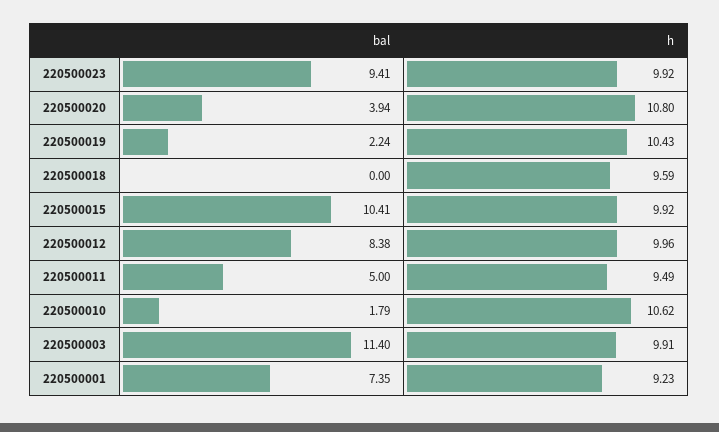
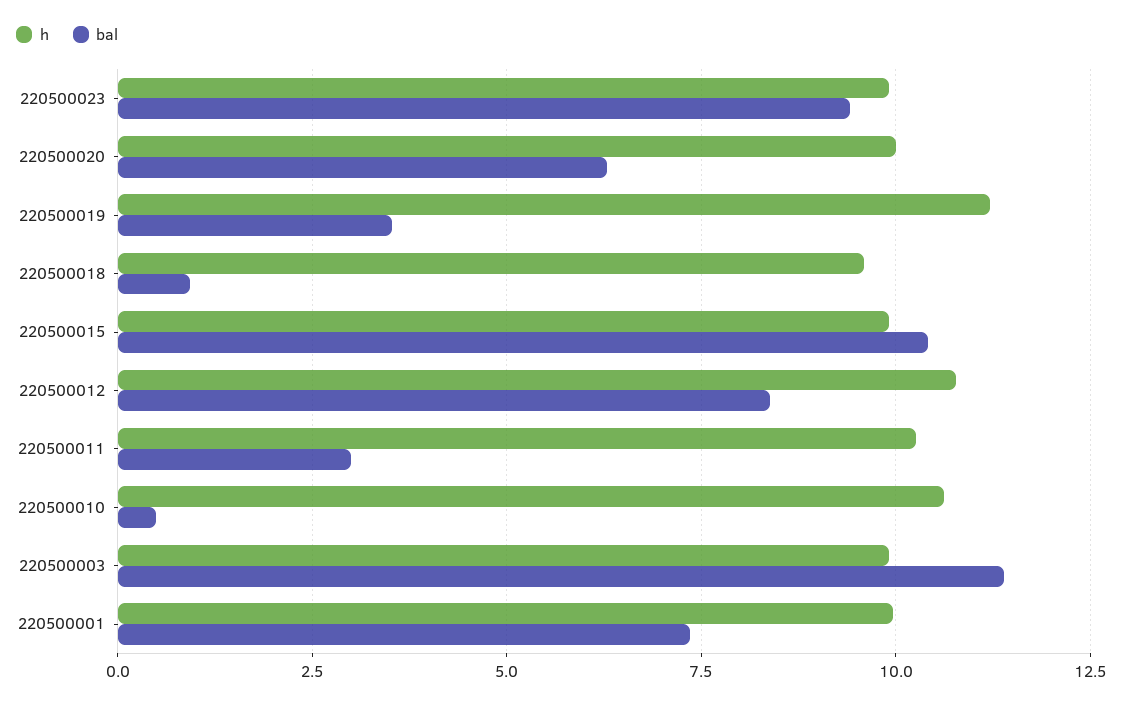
bal, 220500020: 3.94 -> 6.25
h, 220500020: 10.8 -> 10
bal, 220500019: 2.24 -> 3.5
h, 220500019: 10.43 -> 11.25
bal, 220500018: 0 -> 1
h, 220500012: 9.96 -> 10.75
bal, 220500011: 5 -> 3
h, 220500011: 9.49 -> 10.25
bal, 220500010: 1.79 -> 0.5
h, 220500001: 9.23 -> 10

